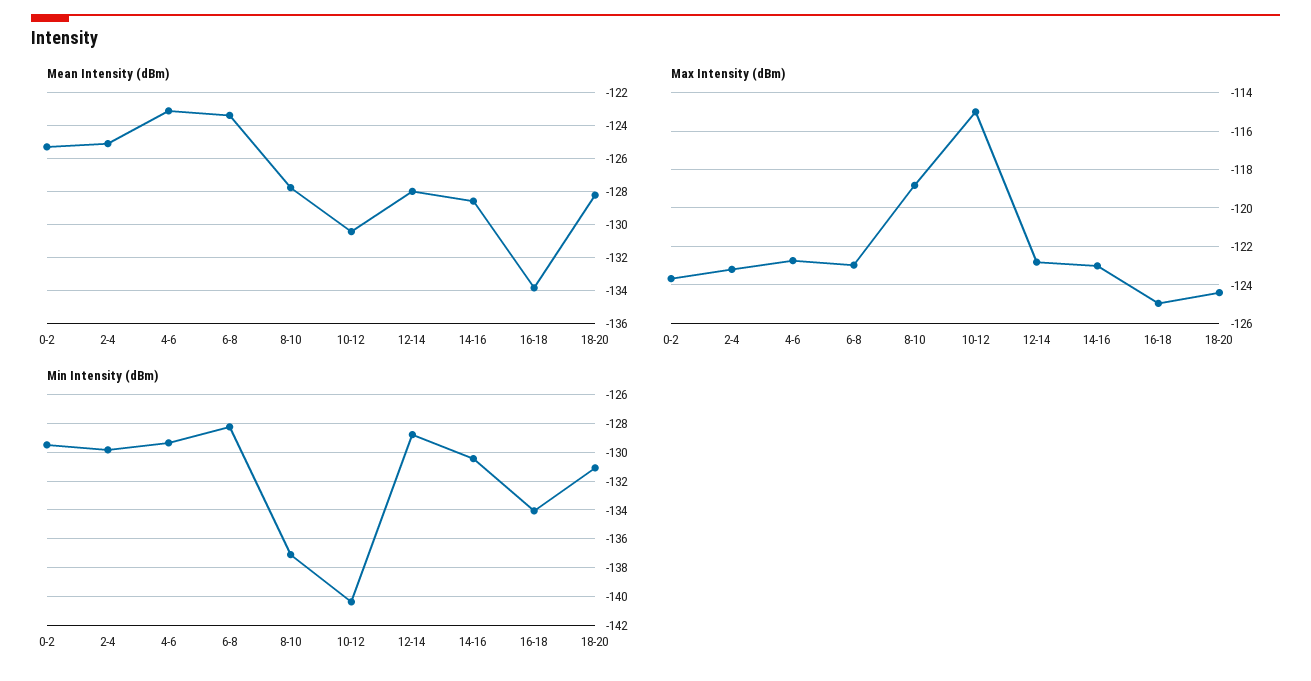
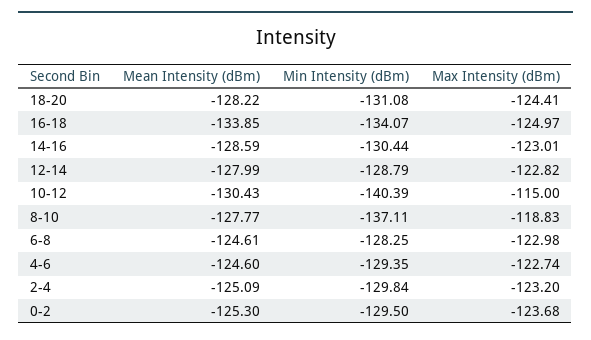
Mean Intensity (dBm), 4-6: -123 -> -124.6
Mean Intensity (dBm), 6-8: -123.5 -> -124.61

